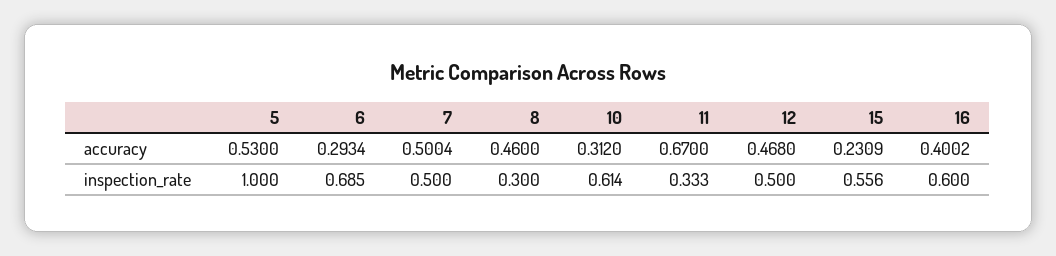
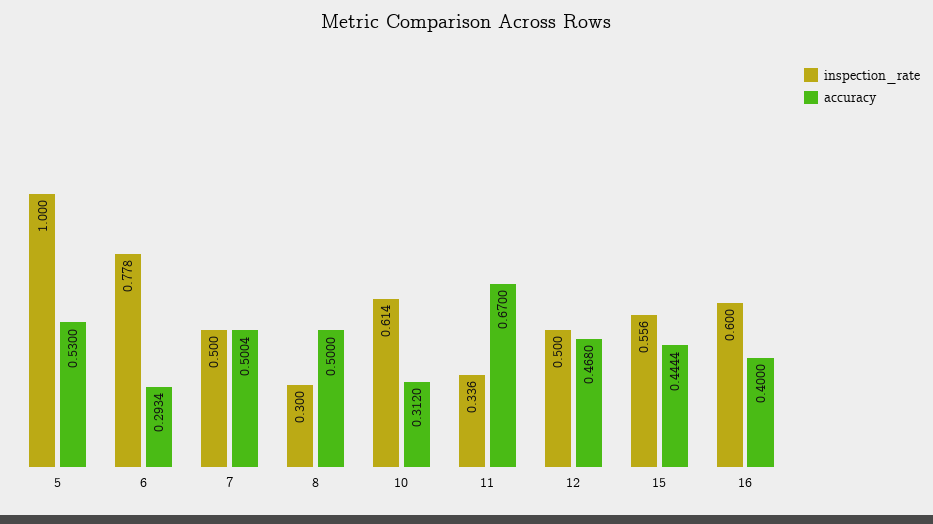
accuracy, 8: 0.46 -> 0.5
accuracy, 15: 0.2309 -> 0.4444
accuracy, 16: 0.4002 -> 0.4
inspection_rate, 6: 0.685 -> 0.778
inspection_rate, 11: 0.333 -> 0.336

